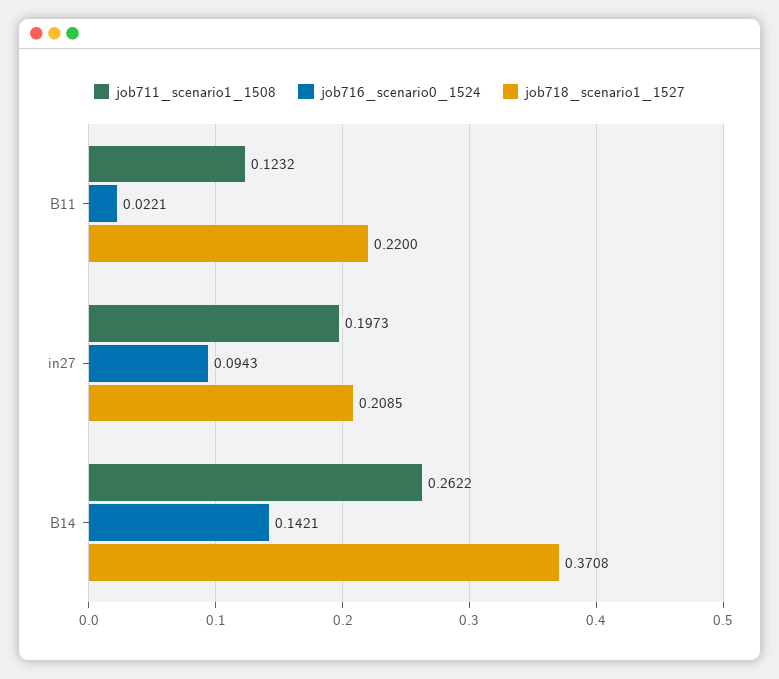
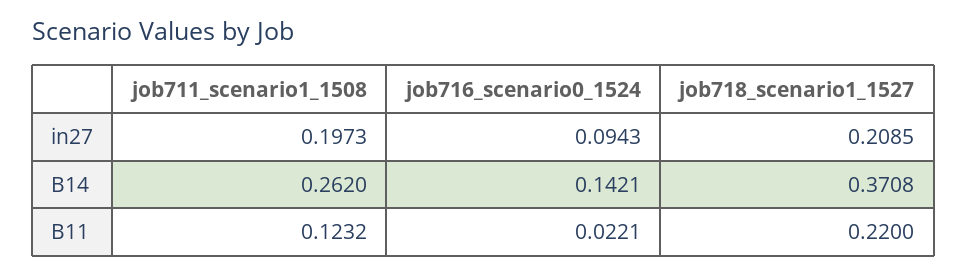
job711_scenario1_1508, B14: 0.2622 -> 0.262

